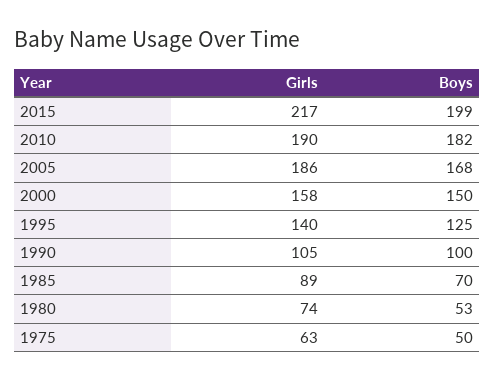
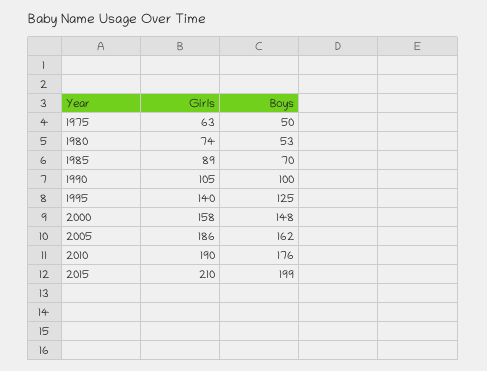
Girls, 2015: 217 -> 210
Boys, 2010: 182 -> 176
Boys, 2005: 168 -> 162
Boys, 2000: 150 -> 148

